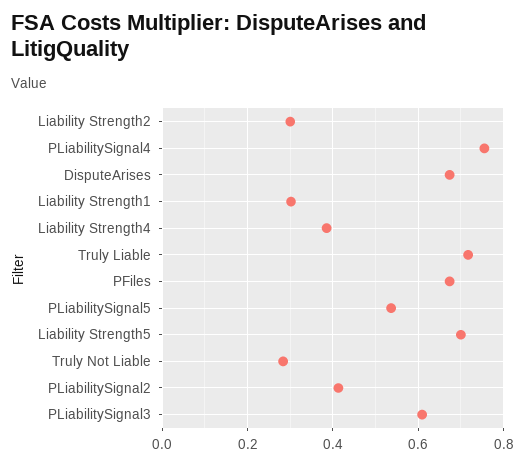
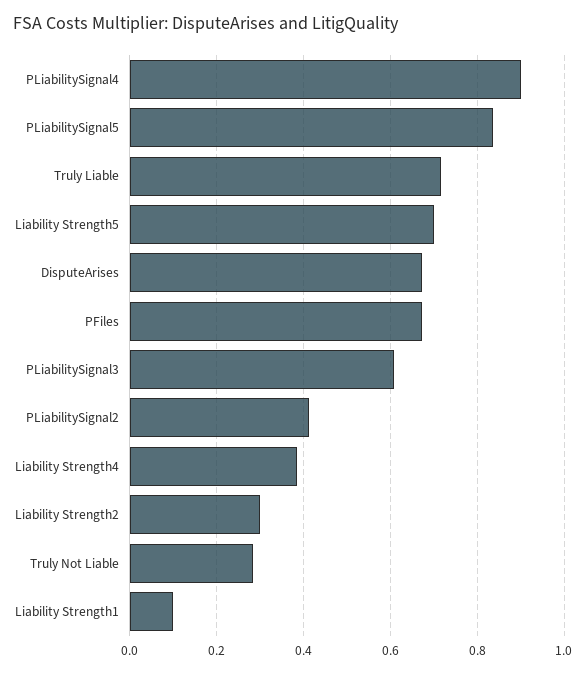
PLiabilitySignal4: 0.76 -> 0.9
Liability Strength1: 0.3 -> 0.1
PLiabilitySignal5: 0.54 -> 0.84

